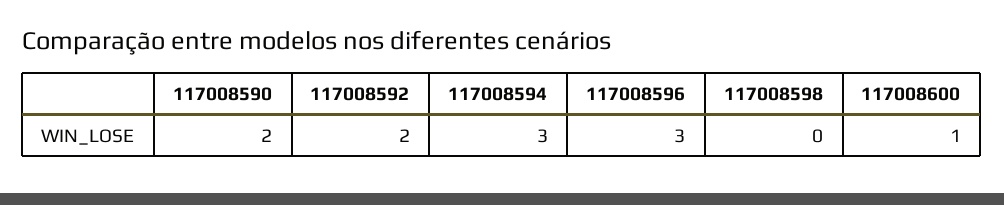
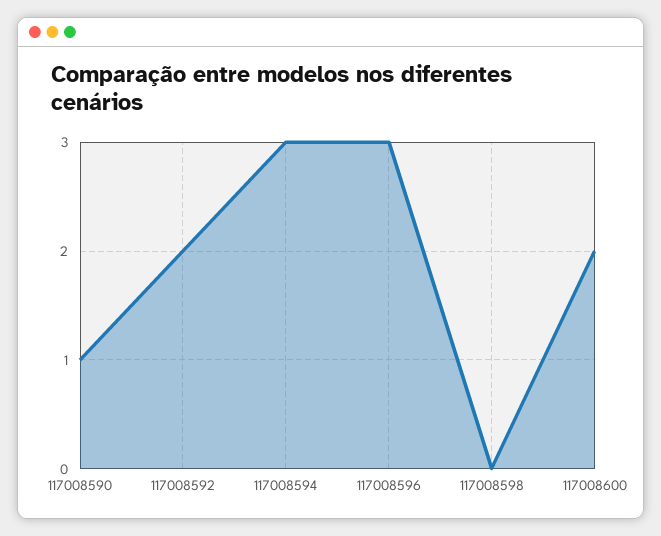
117008590: 2 -> 1
117008600: 1 -> 2

